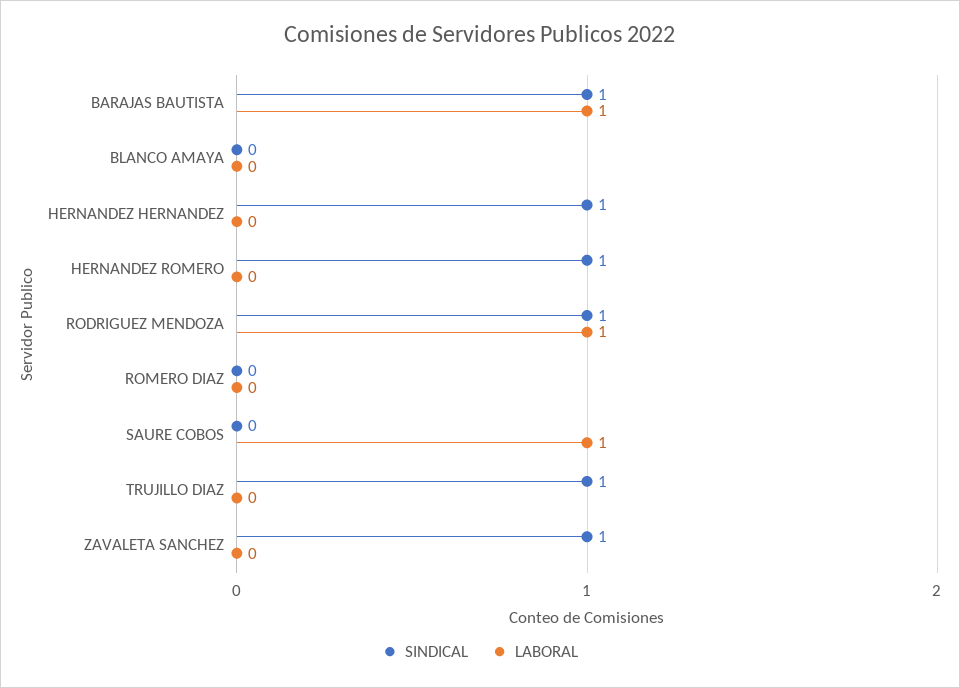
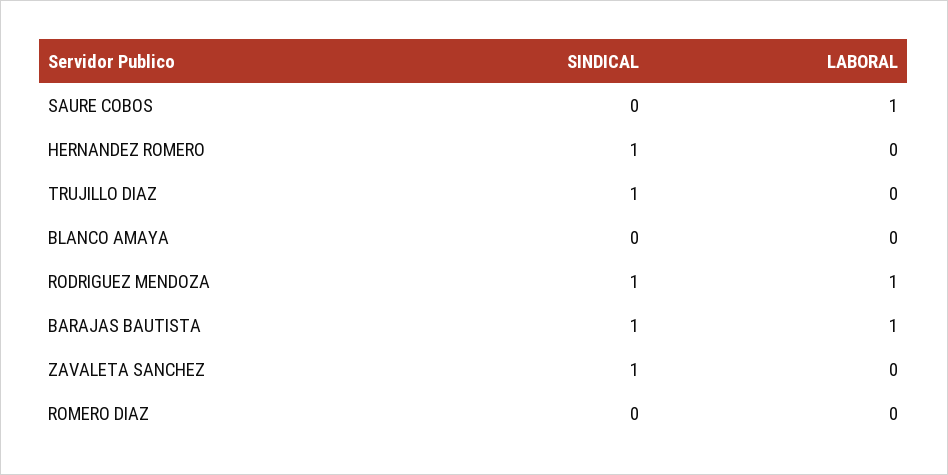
SINDICAL, HERNANDEZ HERNANDEZ: 1 -> none
LABORAL, HERNANDEZ HERNANDEZ: 0 -> none

